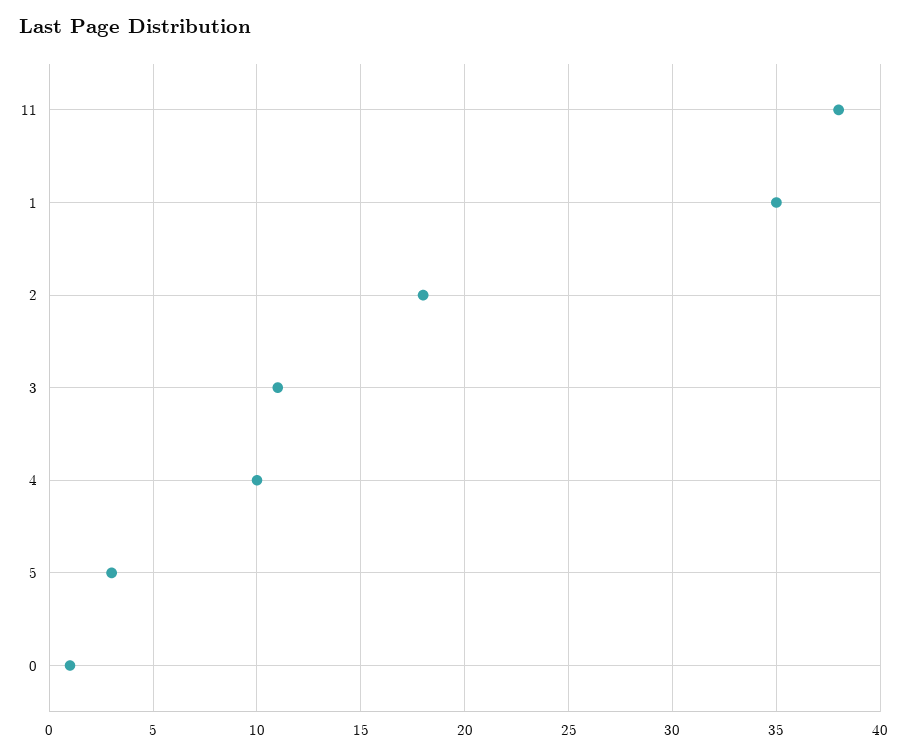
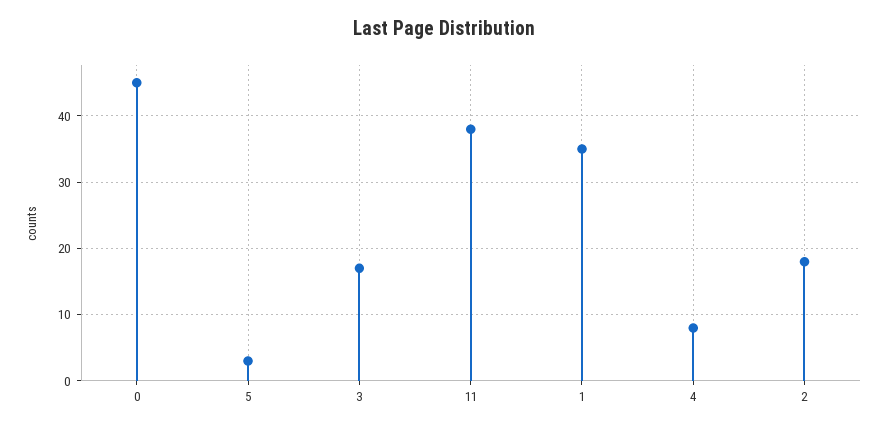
3: 11 -> 17
4: 10 -> 8
0: 1 -> 45

